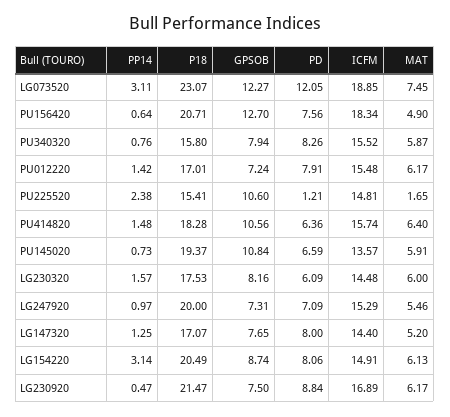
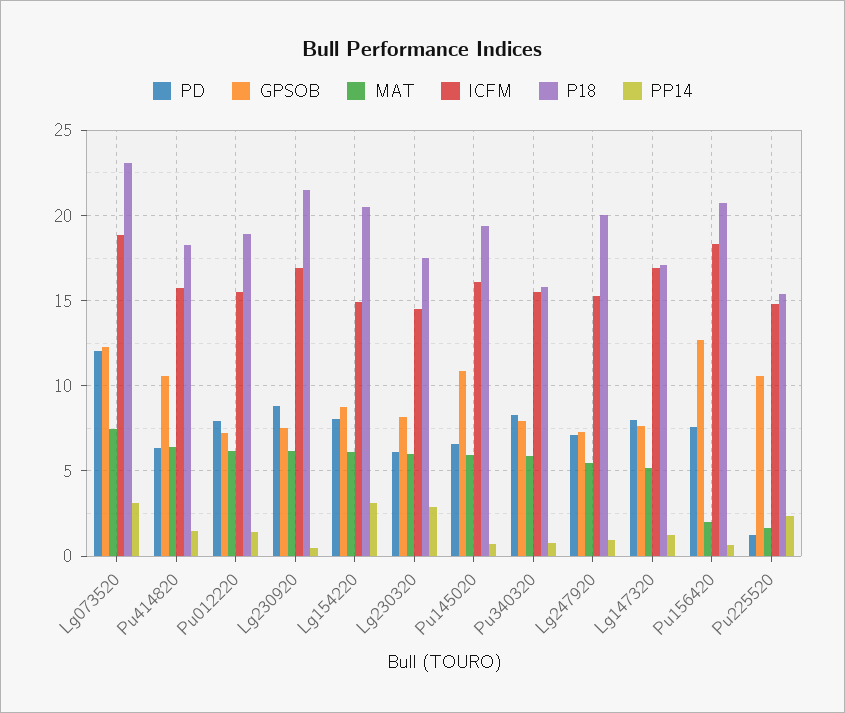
MAT, PU156420: 4.9 -> 2
P18, PU012220: 17.01 -> 19
ICFM, PU145020: 13.57 -> 16
PP14, LG230320: 1.57 -> 3
ICFM, LG147320: 14.4 -> 17

